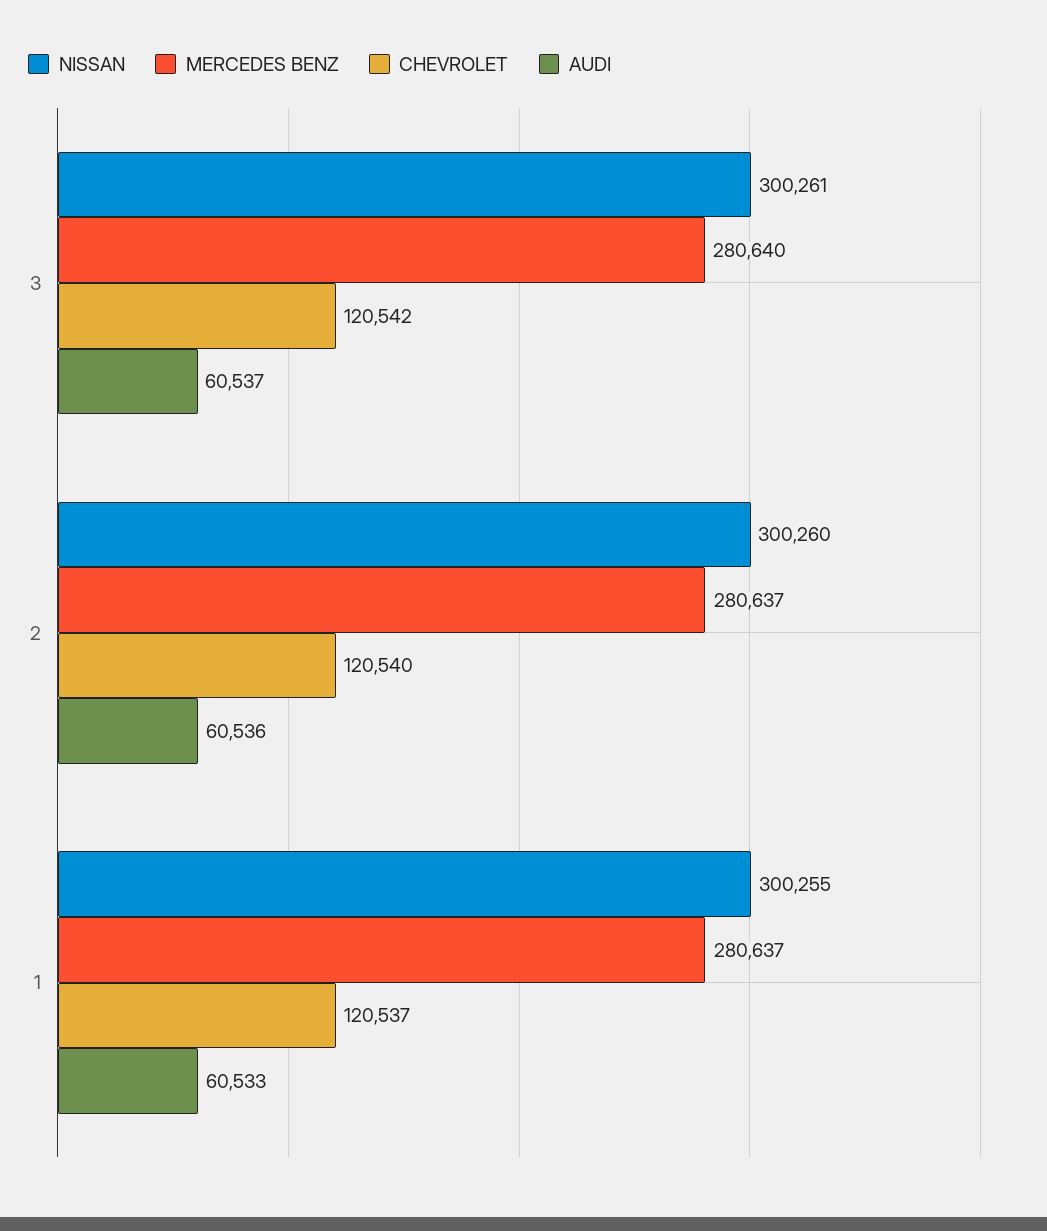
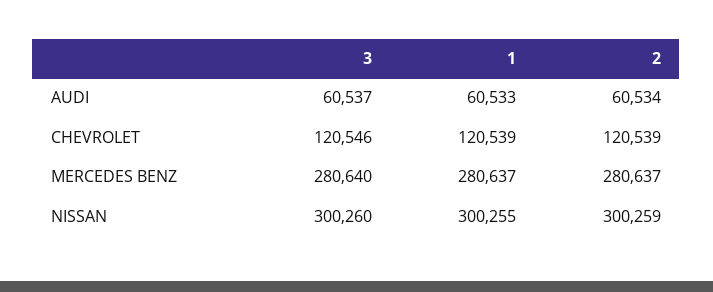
NISSAN, 3: 300261 -> 300260
CHEVROLET, 3: 120542 -> 120546
NISSAN, 2: 300260 -> 300259
CHEVROLET, 2: 120540 -> 120539
AUDI, 2: 60536 -> 60534
CHEVROLET, 1: 120537 -> 120539

